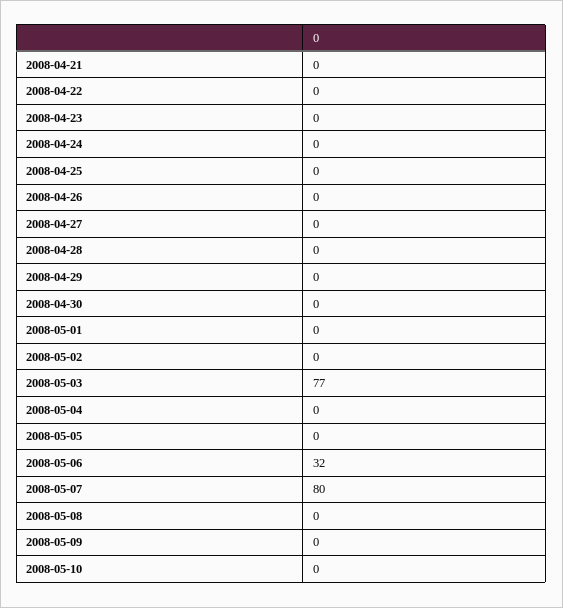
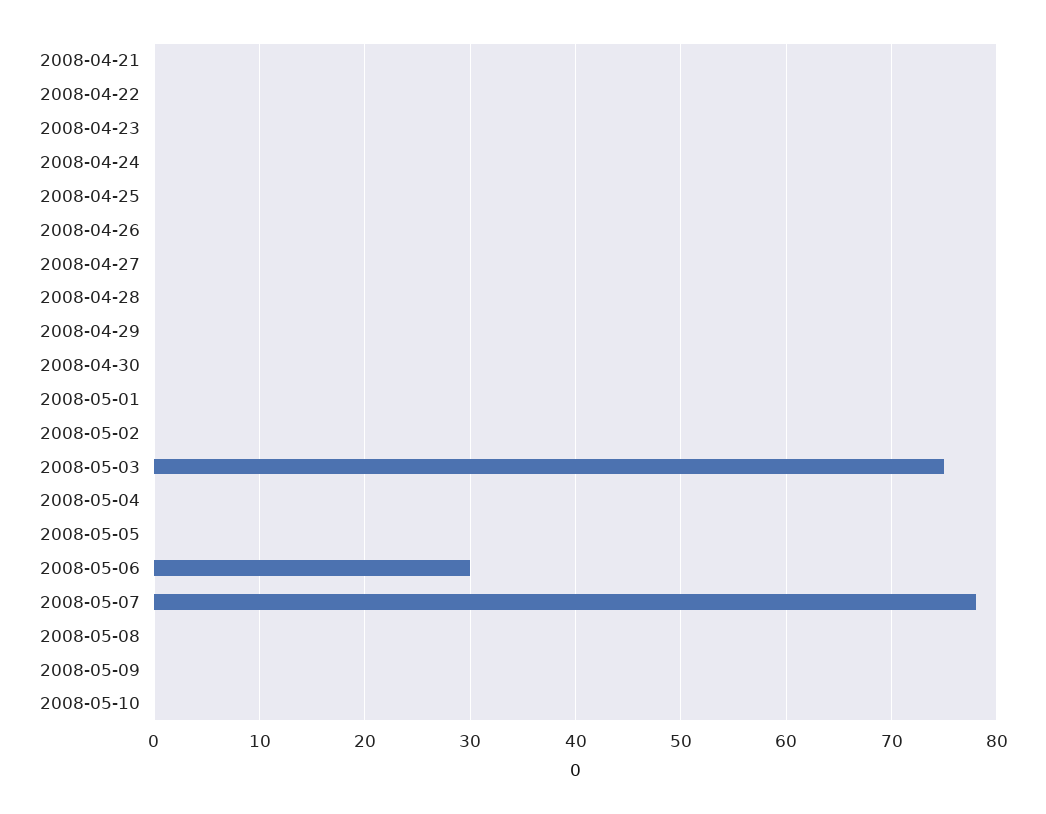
2008-05-03: 77 -> 75
2008-05-06: 32 -> 30
2008-05-07: 80 -> 78

